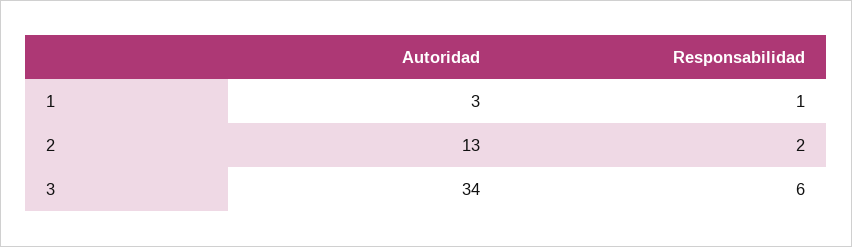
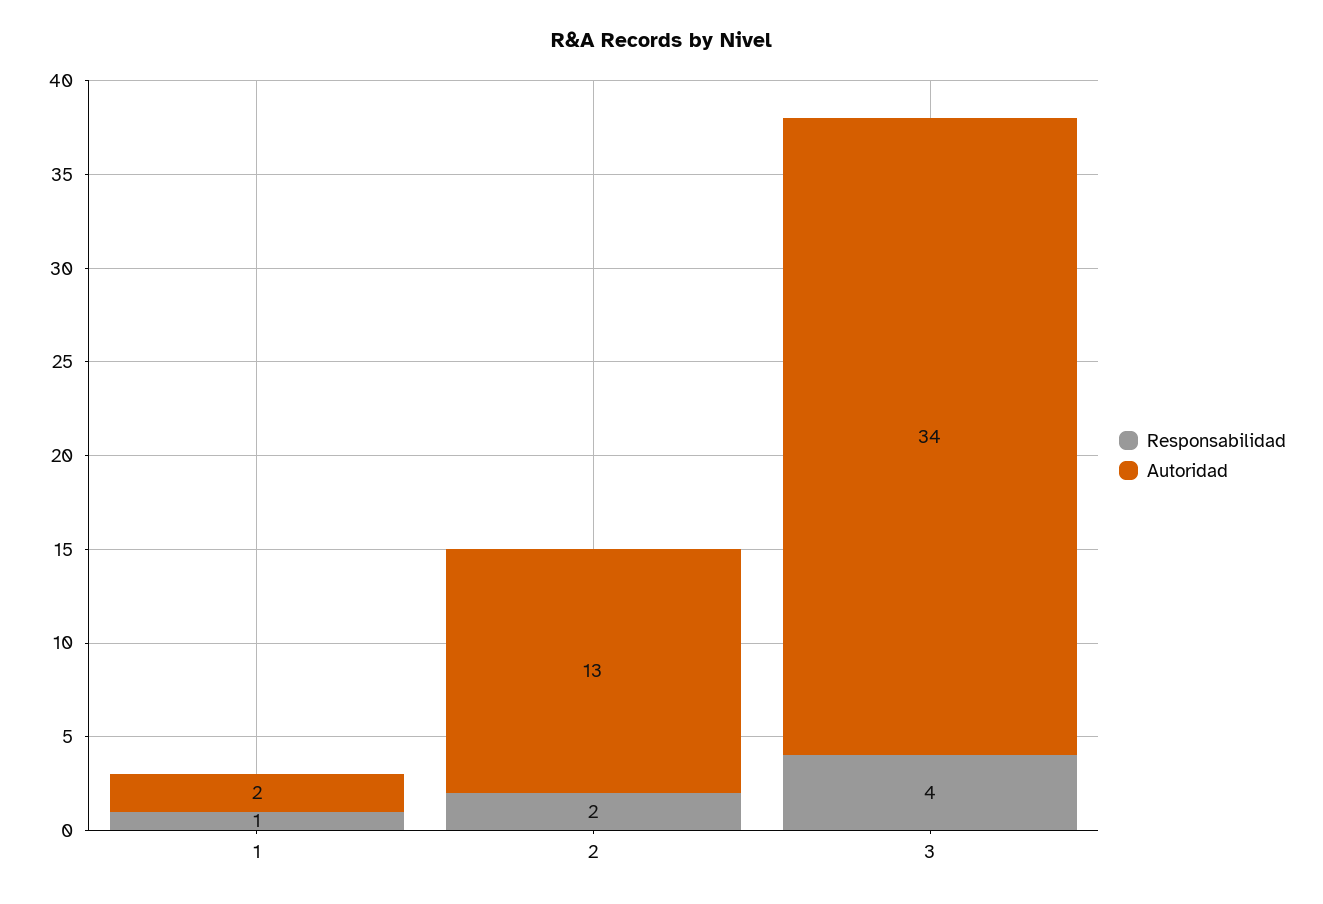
Autoridad, 1: 3 -> 2
Responsabilidad, 3: 6 -> 4

